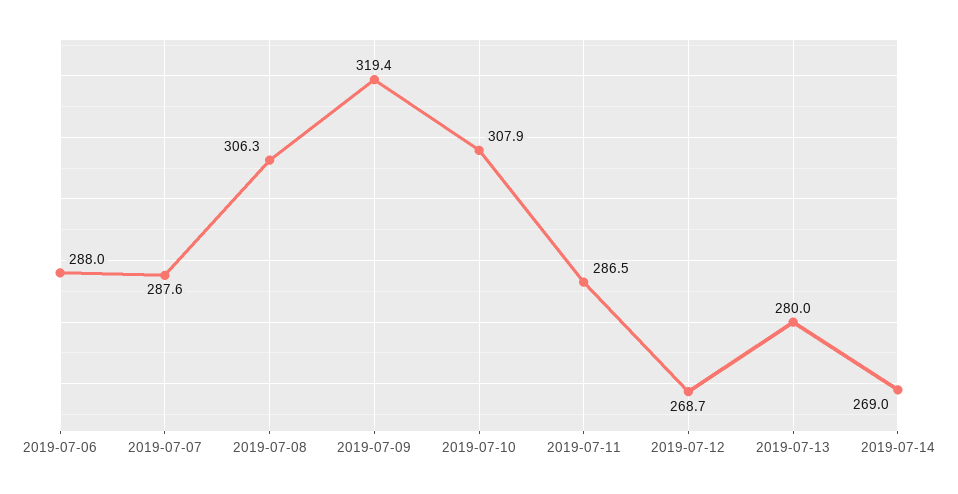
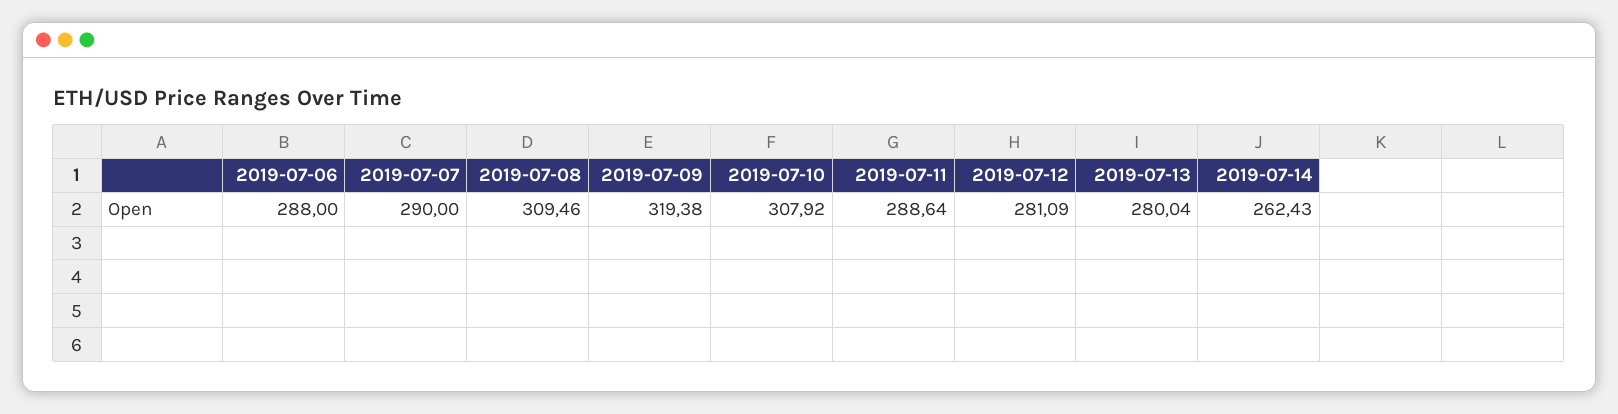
2019-07-07: 287.6 -> 290
2019-07-08: 306.3 -> 309.46
2019-07-11: 286.5 -> 288.64
2019-07-12: 268.7 -> 281.09
2019-07-14: 269 -> 262.43

